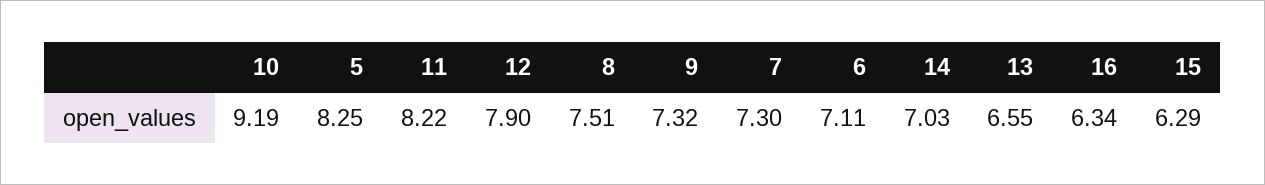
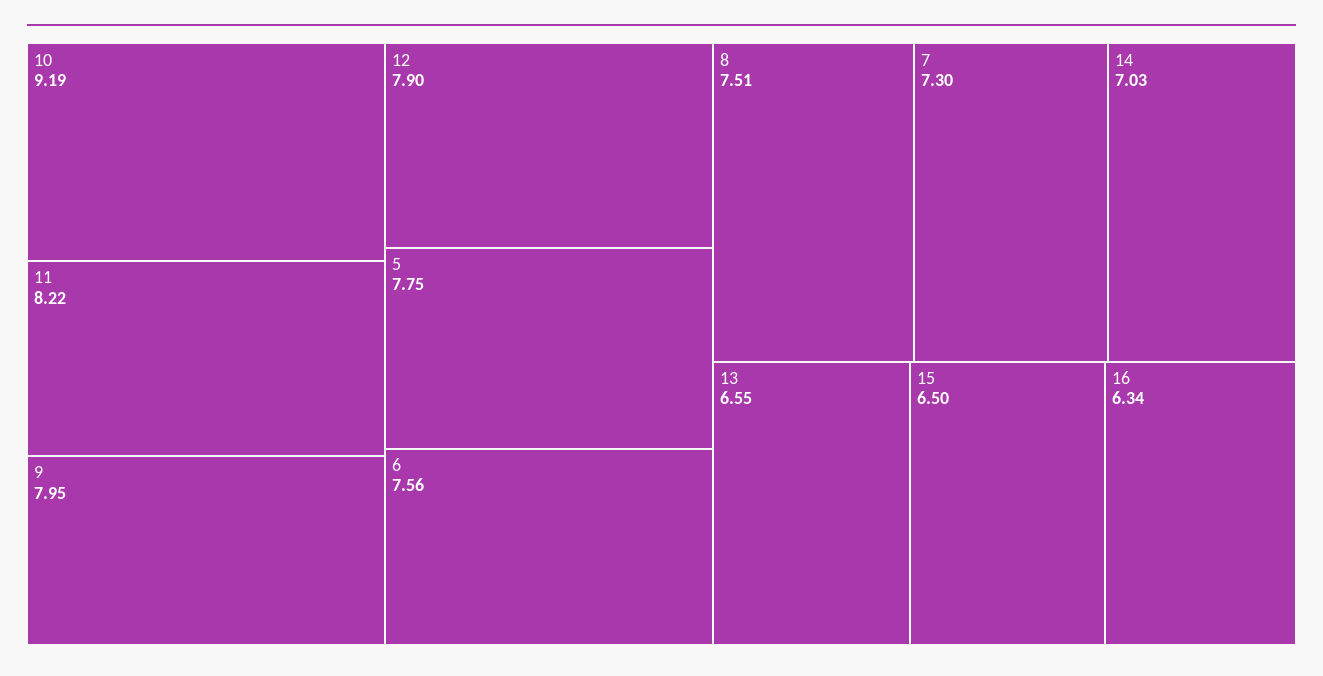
5: 8.25 -> 7.75
9: 7.32 -> 7.95
6: 7.11 -> 7.56
15: 6.29 -> 6.5

